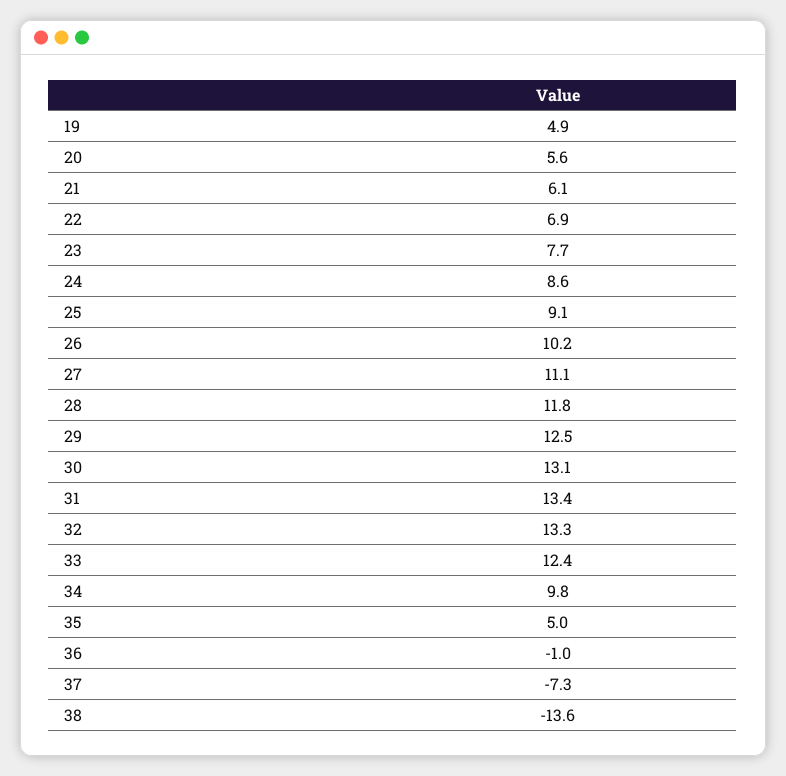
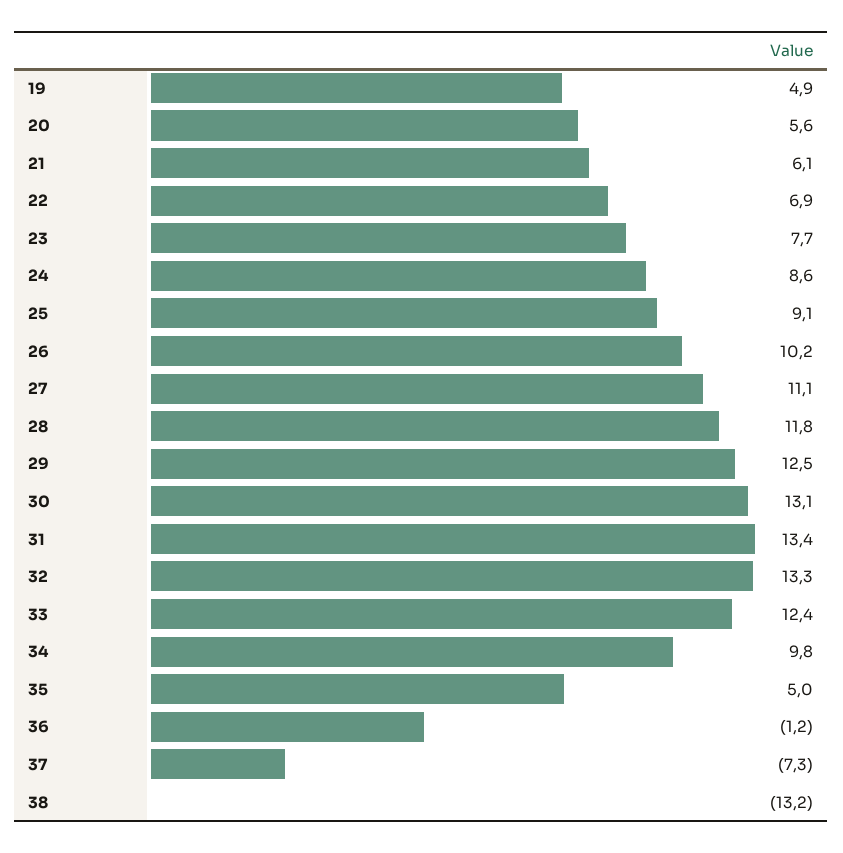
36: -1 -> -1.2
38: -13.6 -> -13.2

